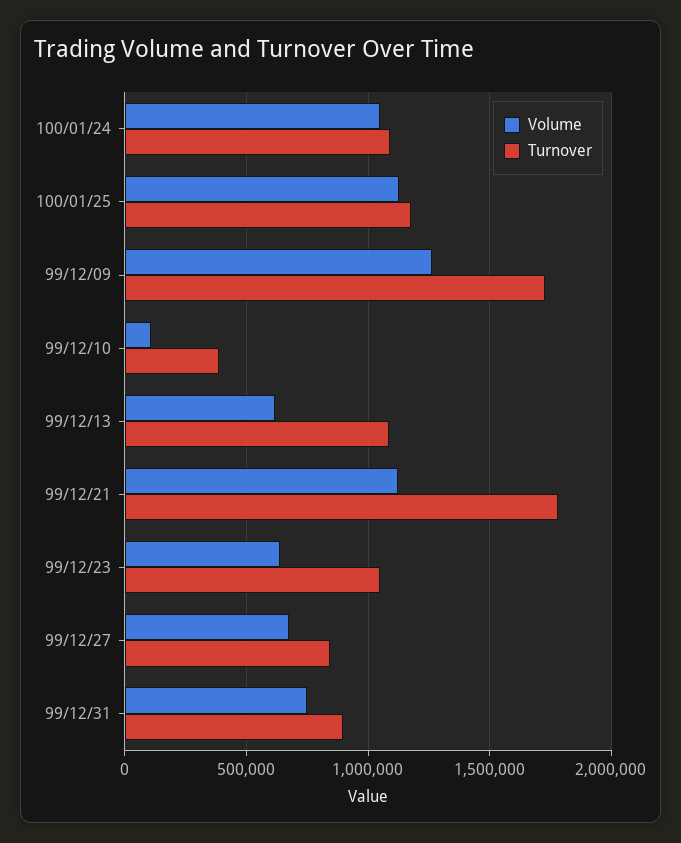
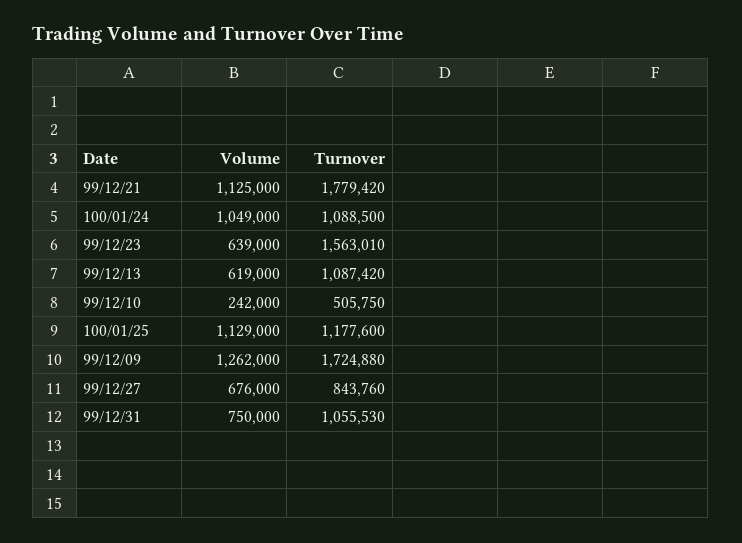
Volume, 99/12/10: 100000 -> 242000
Turnover, 99/12/10: 400000 -> 505750
Turnover, 99/12/23: 1050000 -> 1563010
Turnover, 99/12/31: 900000 -> 1055530

